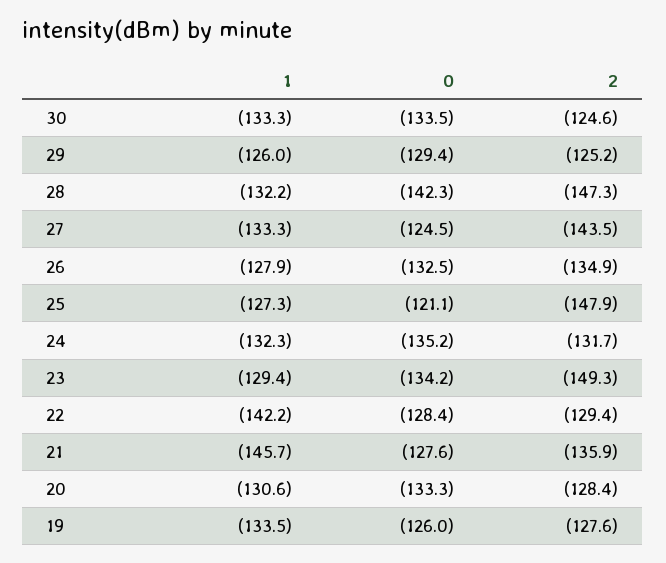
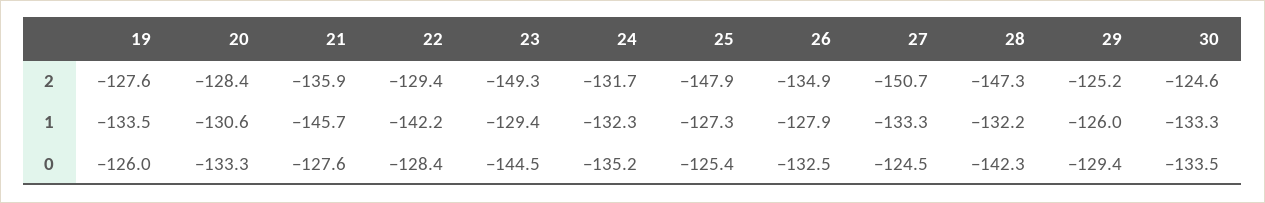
2, 27: -143.5 -> -150.7
0, 25: -121.1 -> -125.4
0, 23: -134.2 -> -144.5

